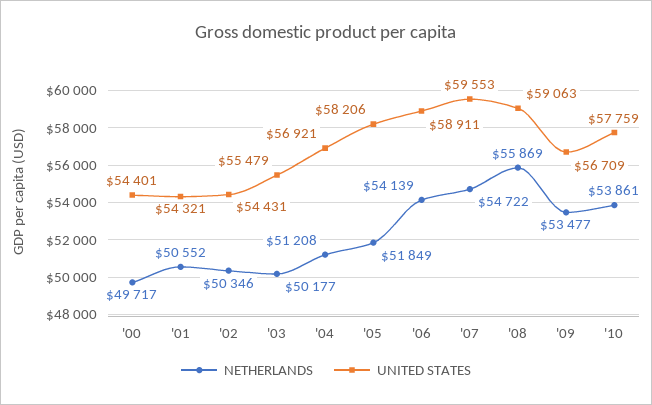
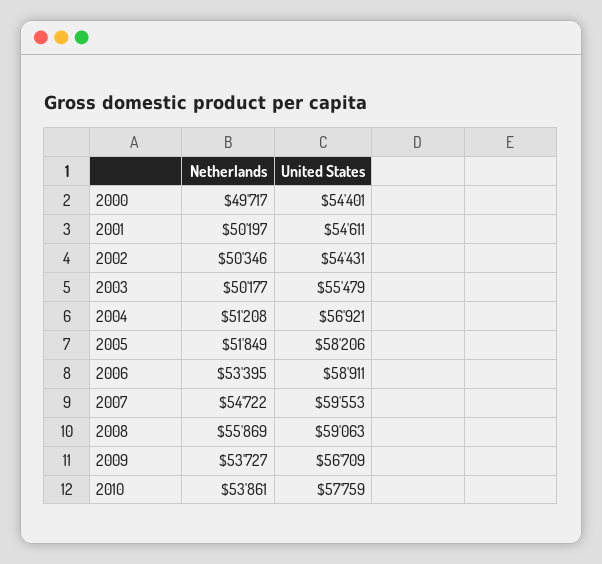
NETHERLANDS, '01: 50552 -> 50197
UNITED STATES, '01: 54321 -> 54611
NETHERLANDS, '06: 54139 -> 53395
NETHERLANDS, '09: 53477 -> 53727

